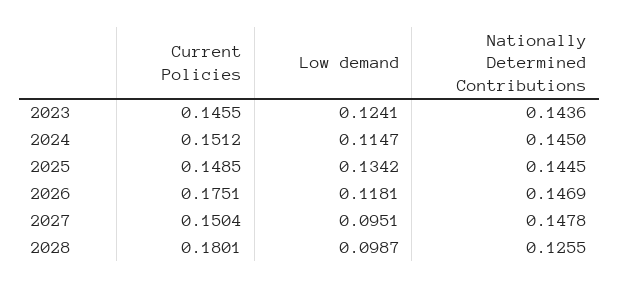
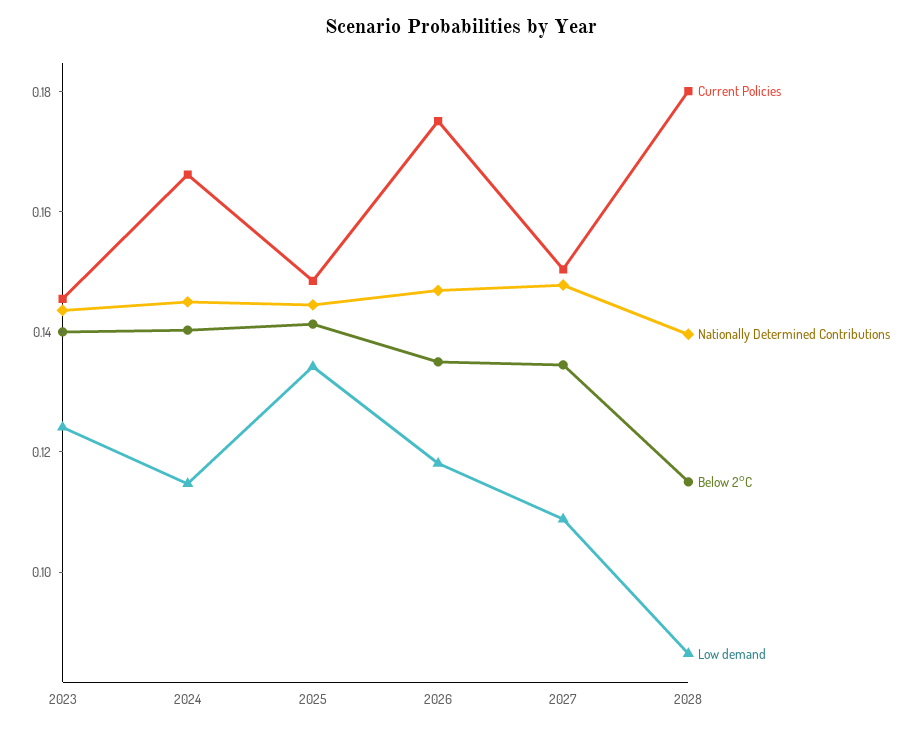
Current Policies, 2024: 0.1512 -> 0.165
Low demand, 2027: 0.0951 -> 0.11
Low demand, 2028: 0.0987 -> 0.085
Nationally Determined Contributions, 2028: 0.1255 -> 0.14
Below 2°C, 2023: none -> 0.14
Below 2°C, 2024: none -> 0.14
Below 2°C, 2025: none -> 0.14
Below 2°C, 2026: none -> 0.135
Below 2°C, 2027: none -> 0.135
Below 2°C, 2028: none -> 0.115

